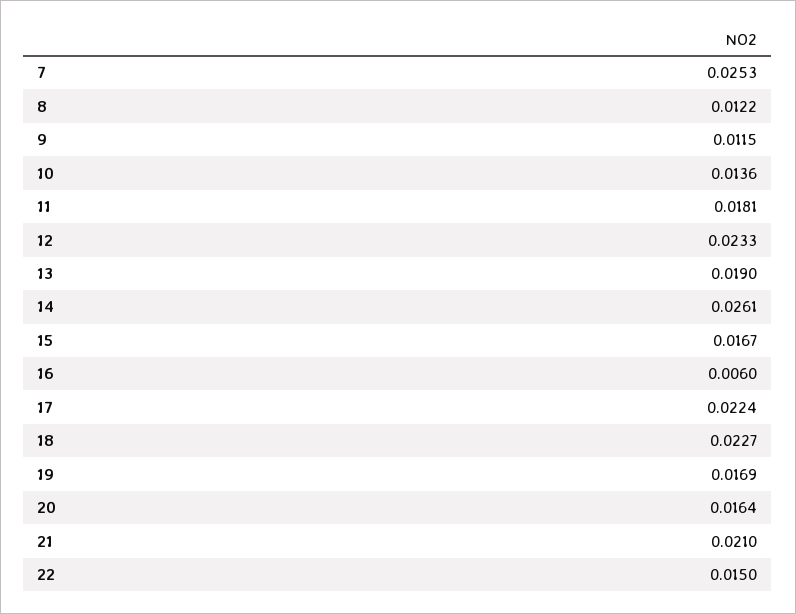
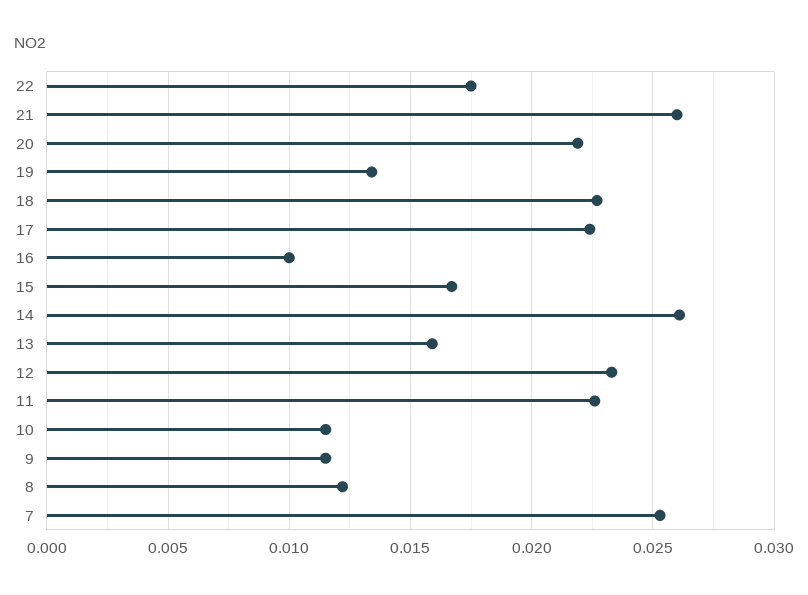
10: 0.0136 -> 0.0115
11: 0.0181 -> 0.0225
13: 0.019 -> 0.016
16: 0.006 -> 0.01
19: 0.0169 -> 0.0135
20: 0.0164 -> 0.022
21: 0.021 -> 0.026
22: 0.015 -> 0.0175

